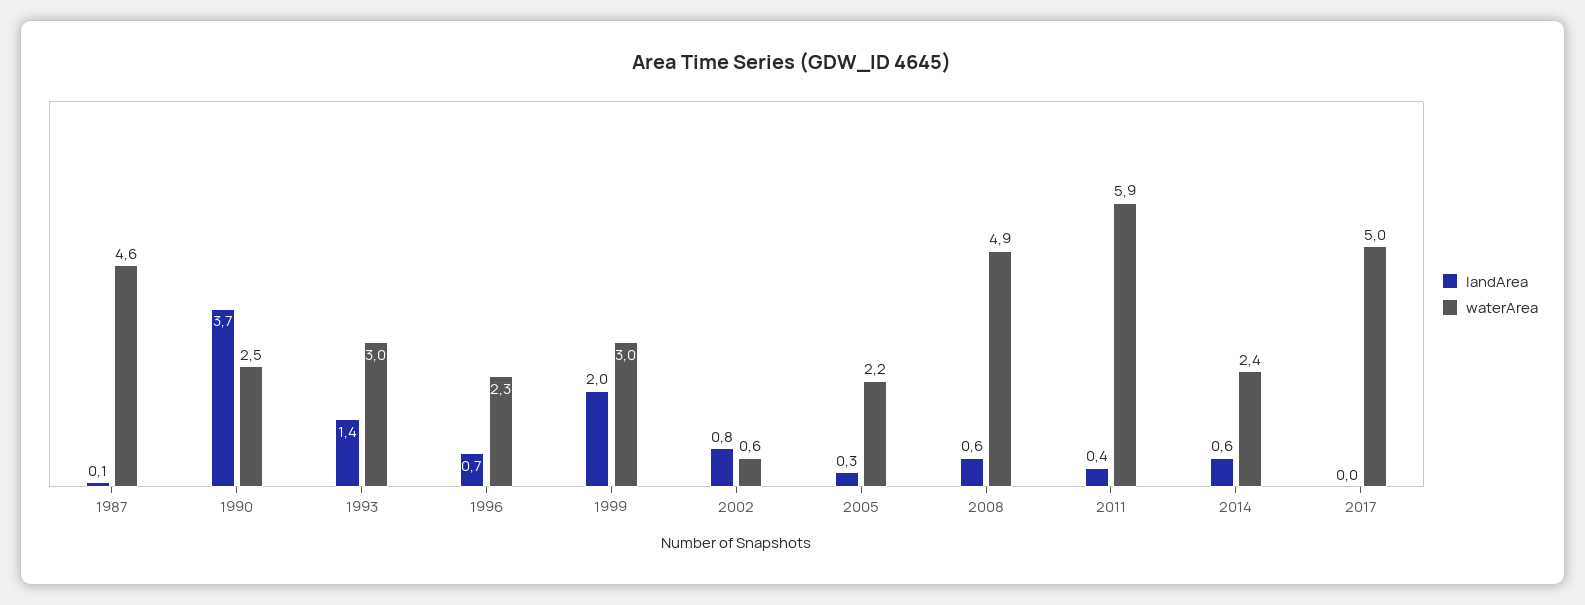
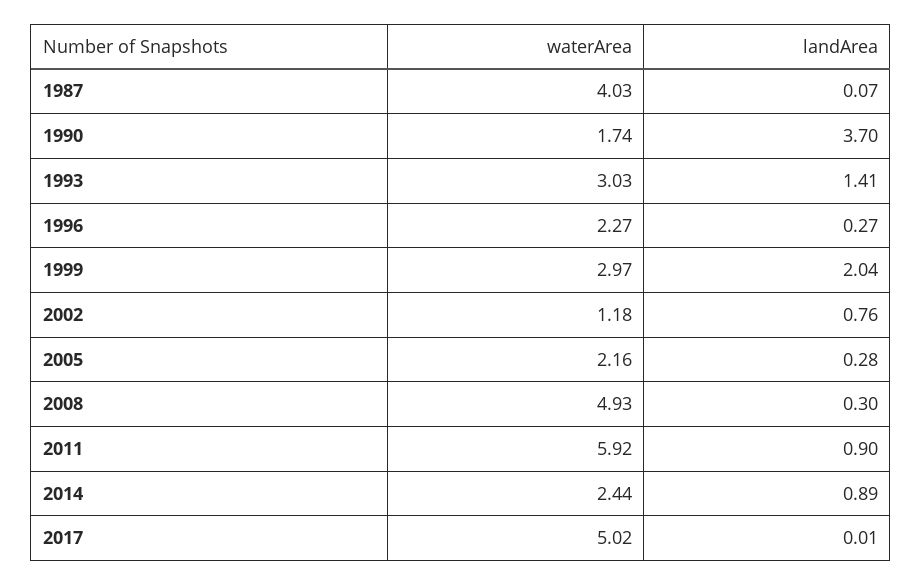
waterArea, 1987: 4.6 -> 4.03
waterArea, 1990: 2.5 -> 1.74
landArea, 1996: 0.7 -> 0.27
waterArea, 2002: 0.6 -> 1.18
landArea, 2008: 0.6 -> 0.3
landArea, 2011: 0.4 -> 0.9
landArea, 2014: 0.6 -> 0.89

